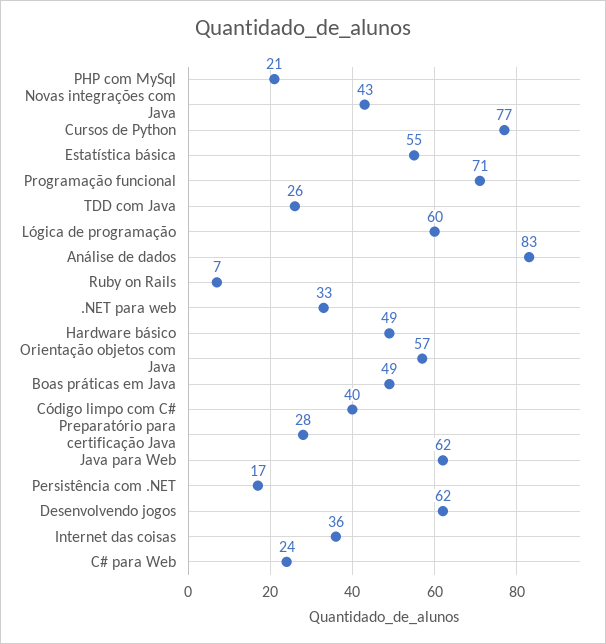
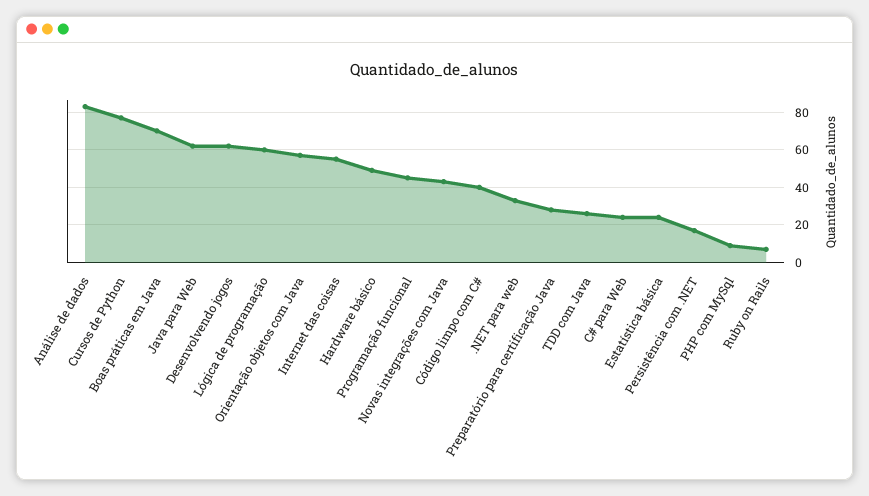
PHP com MySql: 21 -> 10
Estatística básica: 55 -> 25
Programação funcional: 71 -> 45
Boas práticas em Java: 49 -> 70
Internet das coisas: 36 -> 55

